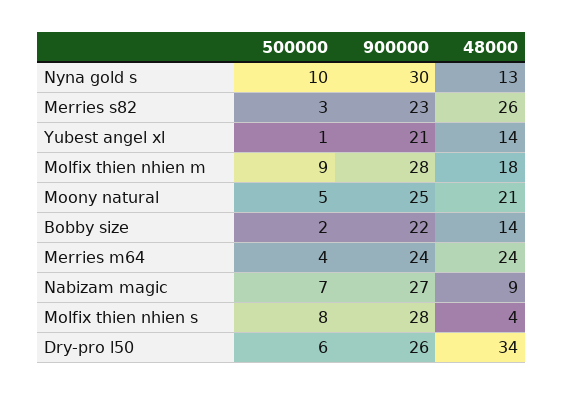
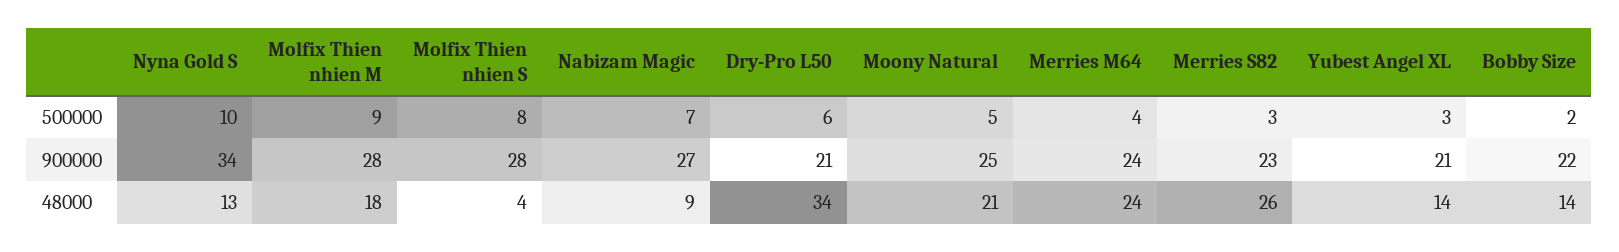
900000, Nyna gold s: 30 -> 34
500000, Yubest angel xl: 1 -> 3
900000, Dry-pro l50: 26 -> 21

